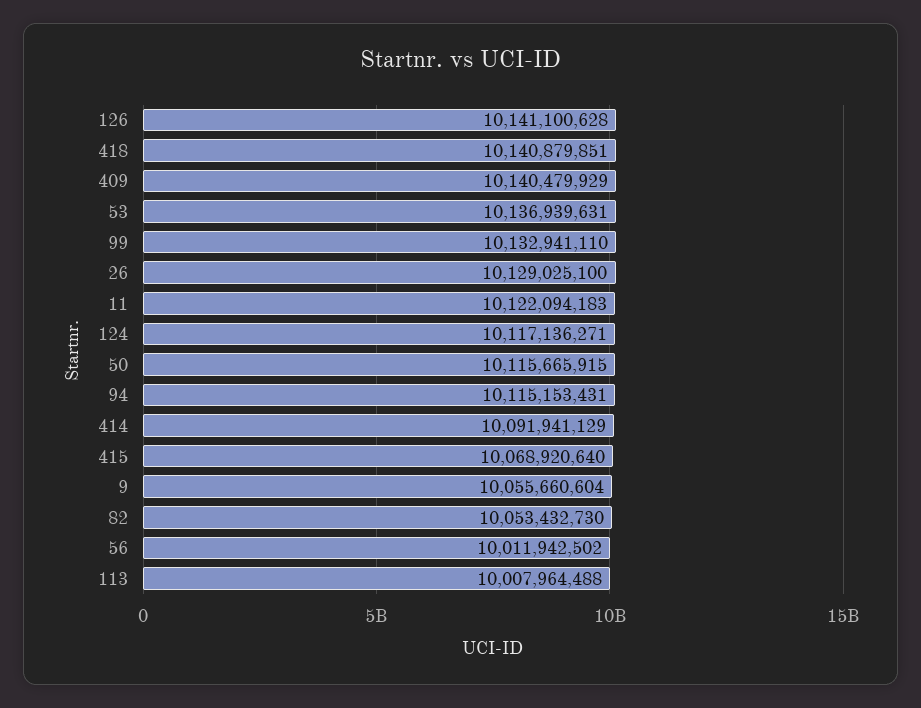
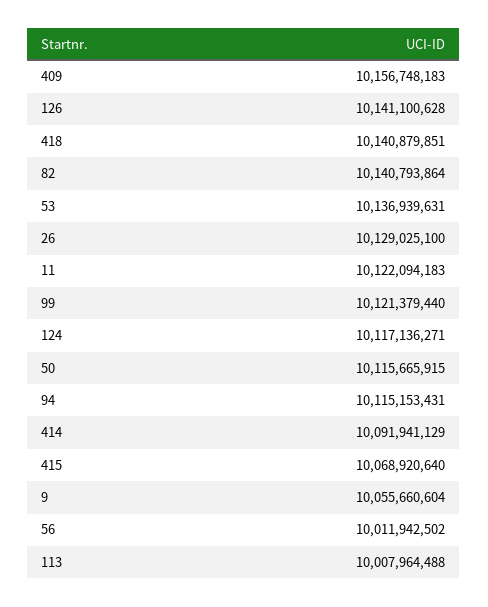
409: 10140479929 -> 10156748183
99: 10132941110 -> 10121379440
82: 10053432730 -> 10140793864

